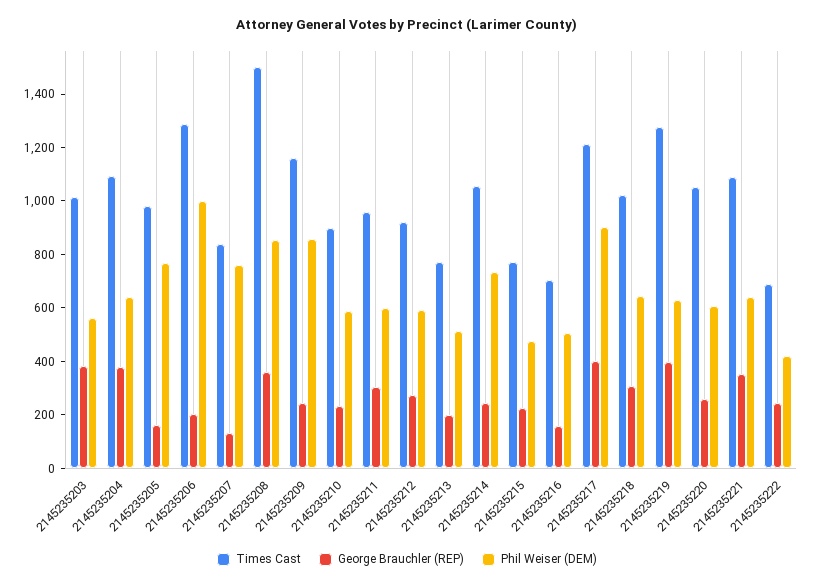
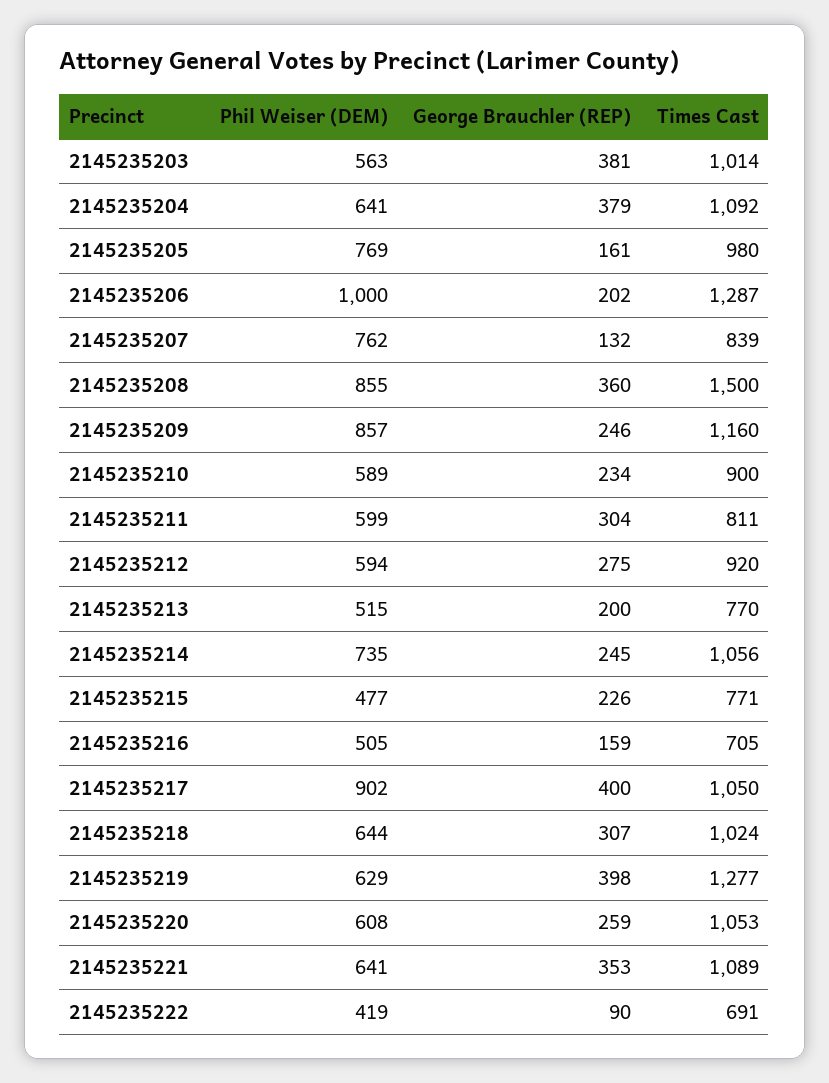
Times Cast, 2145235211: 950 -> 811
Times Cast, 2145235217: 1200 -> 1050
George Brauchler (REP), 2145235222: 250 -> 90

